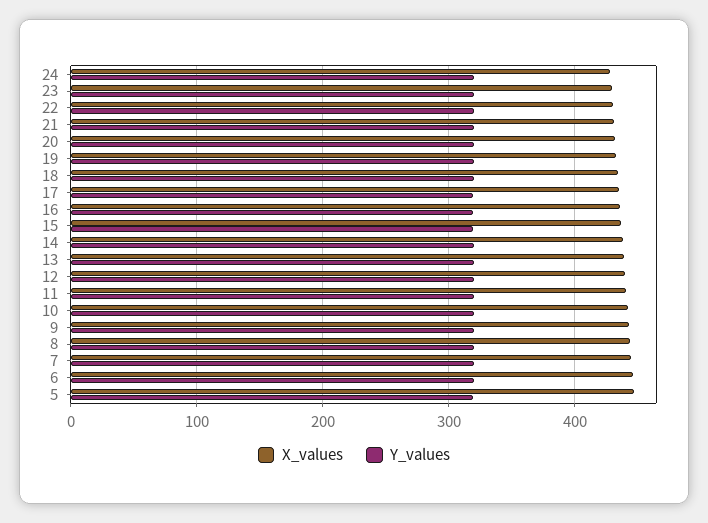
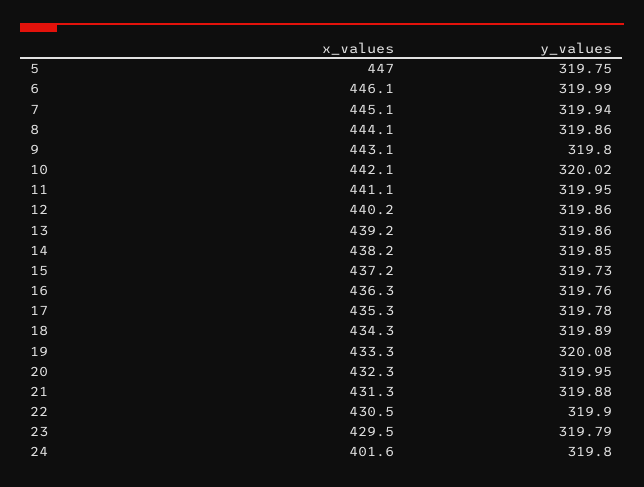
X_values, 24: 430 -> 401.6

